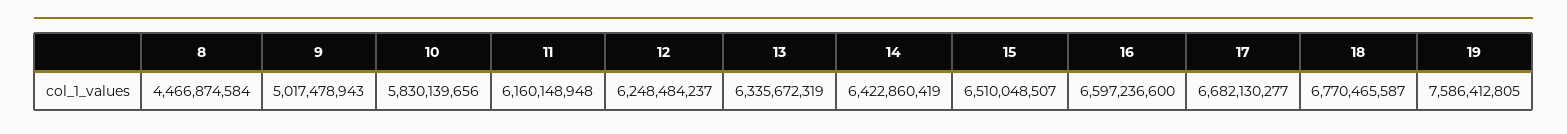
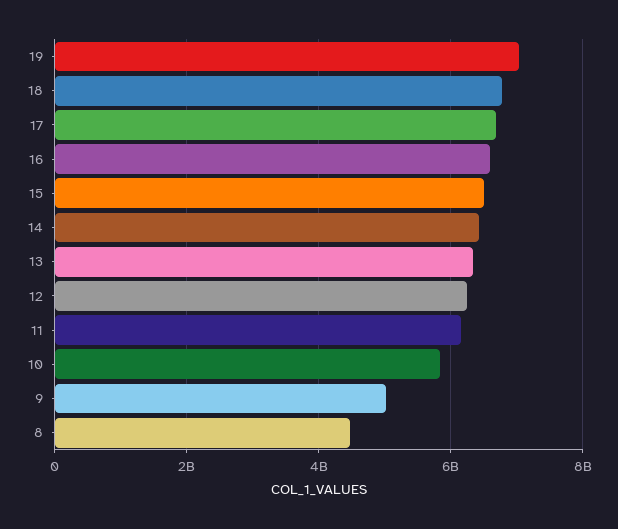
19: 7586412805 -> 7000000000

